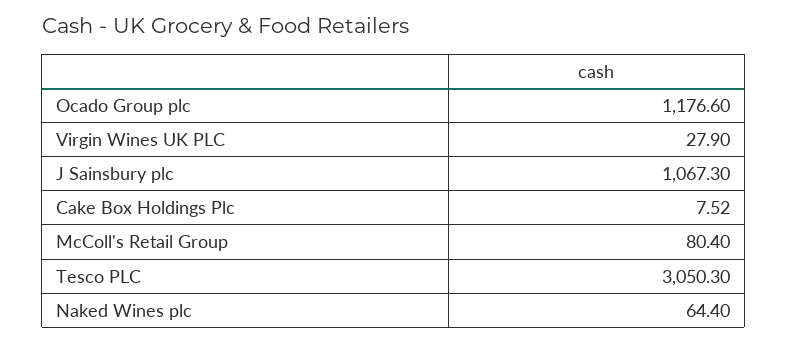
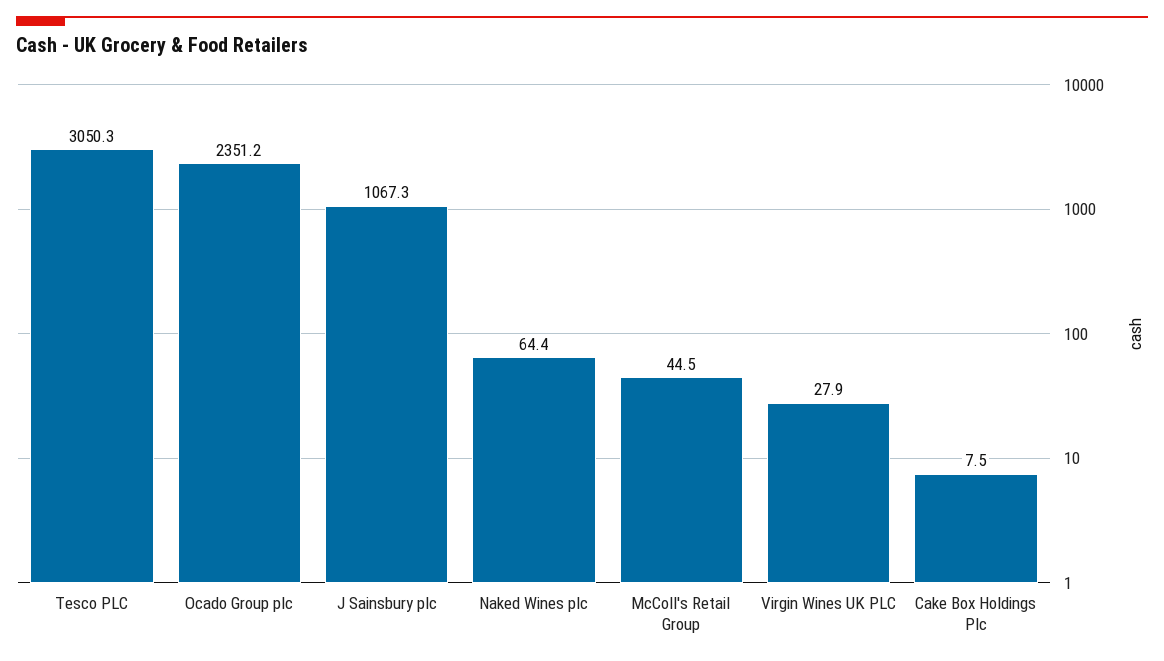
Ocado Group plc: 1176.6 -> 2351.2
McColl's Retail Group: 80.4 -> 44.5

